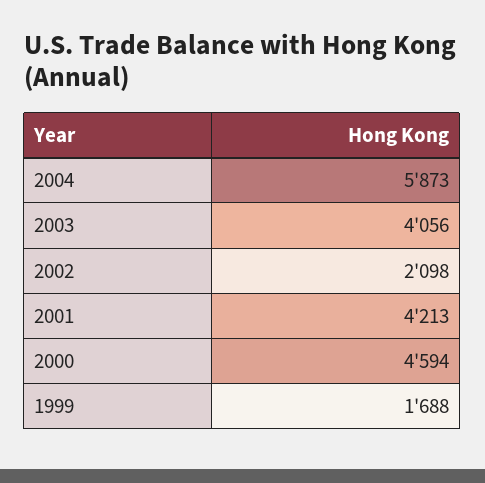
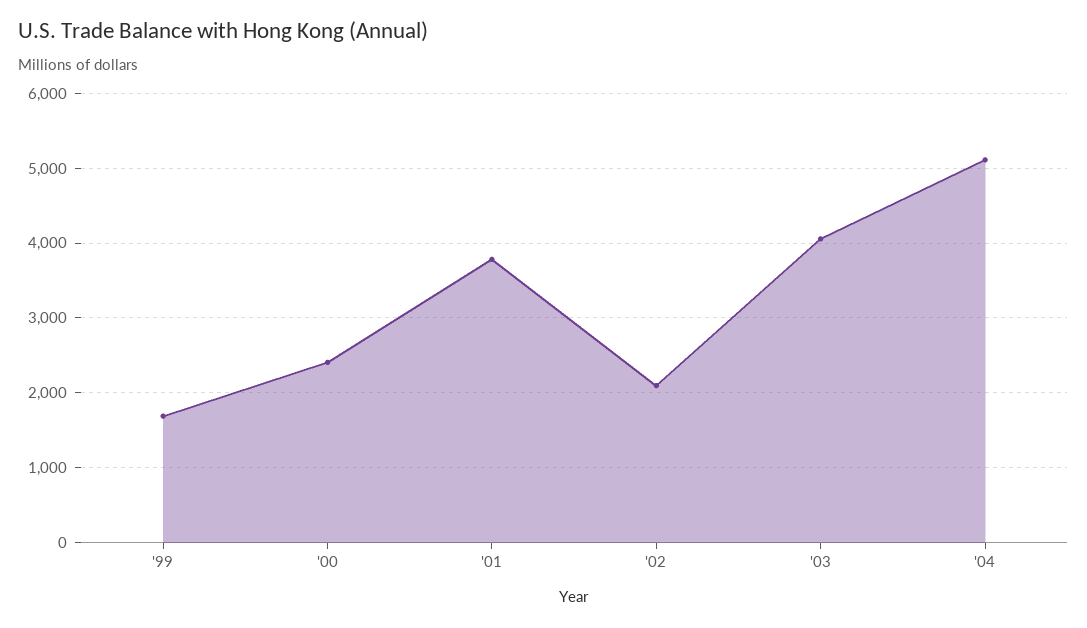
2004: 5873 -> 5100
2001: 4213 -> 3800
2000: 4594 -> 2400

